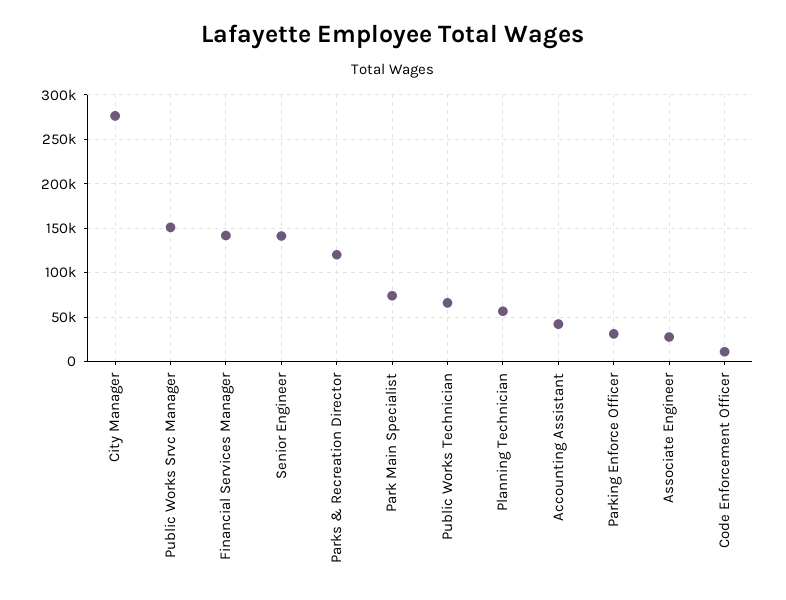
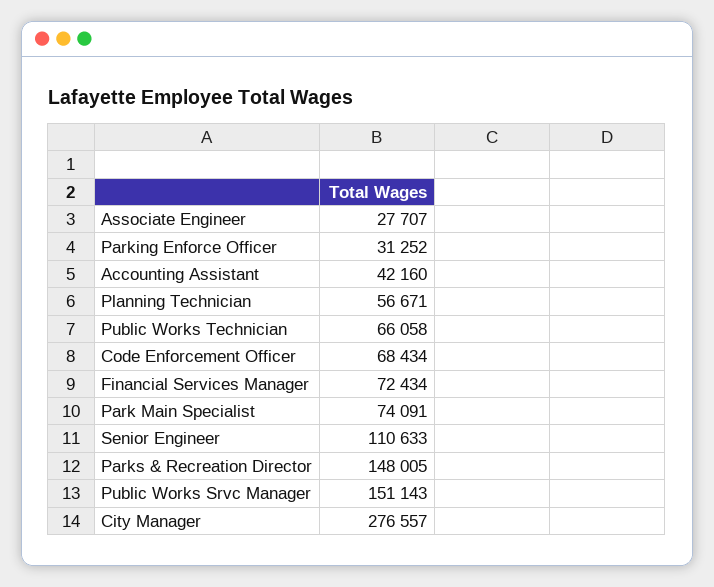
Financial Services Manager: 140000 -> 72434
Senior Engineer: 140000 -> 110633
Parks & Recreation Director: 120000 -> 148005
Code Enforcement Officer: 10000 -> 68434

